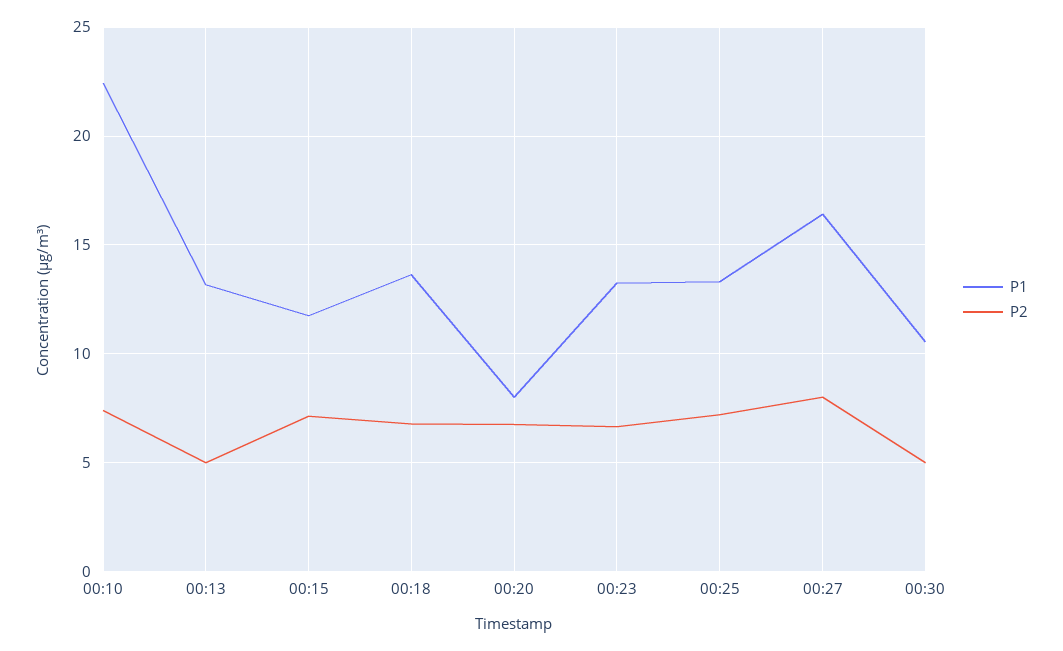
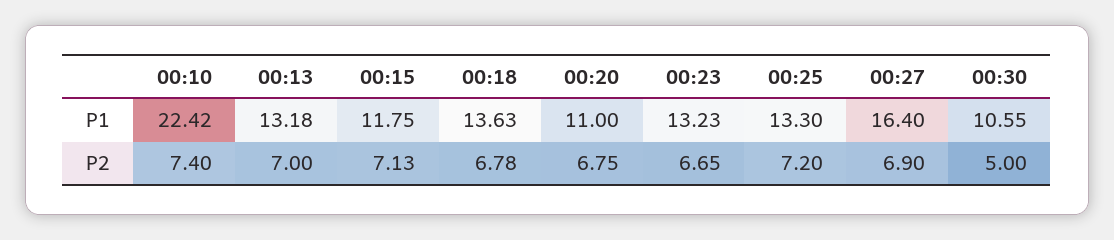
P2, 00:13: 5 -> 7
P1, 00:20: 8 -> 11
P2, 00:27: 8 -> 6.9

